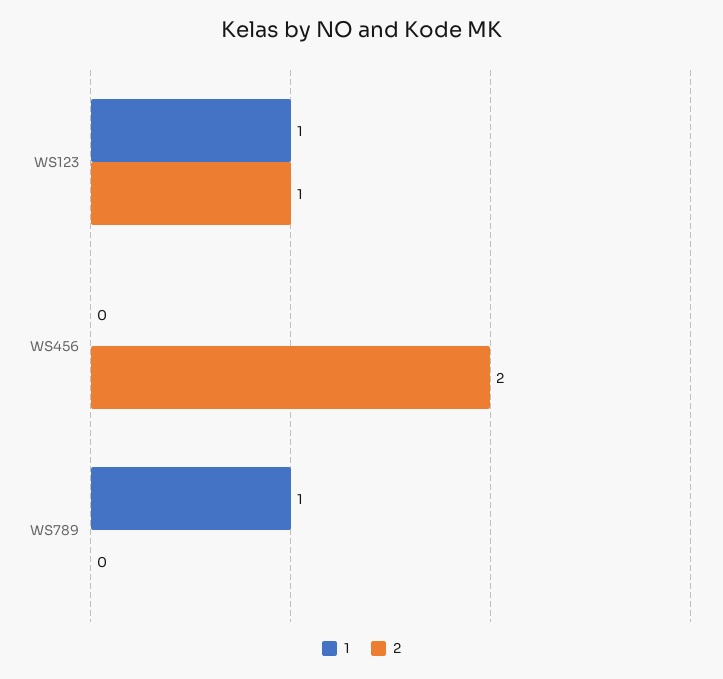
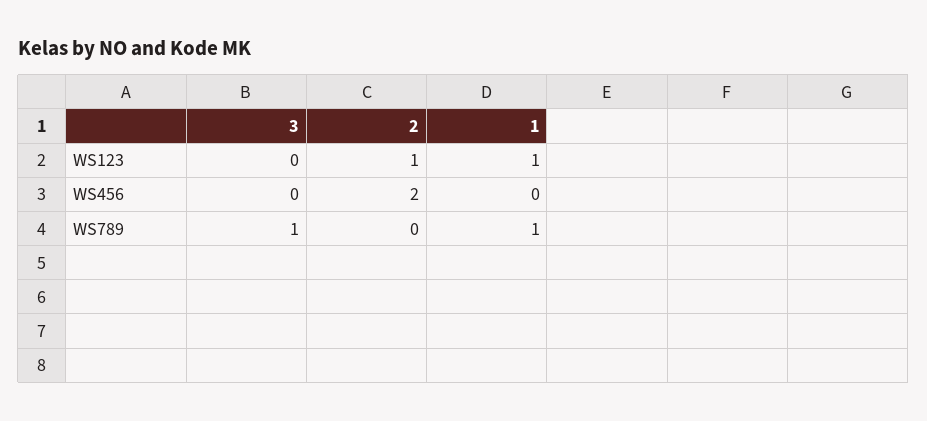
3, WS123: none -> 0
3, WS456: none -> 0
3, WS789: none -> 1

